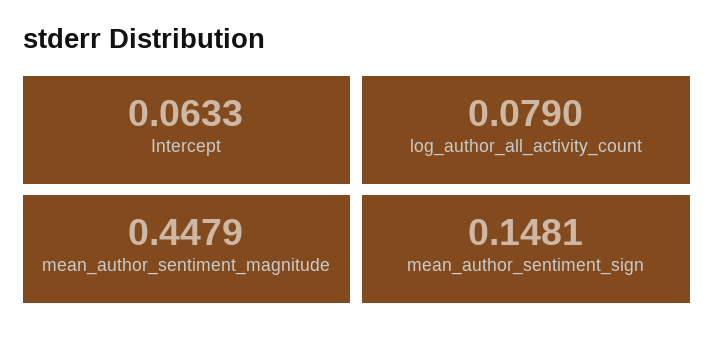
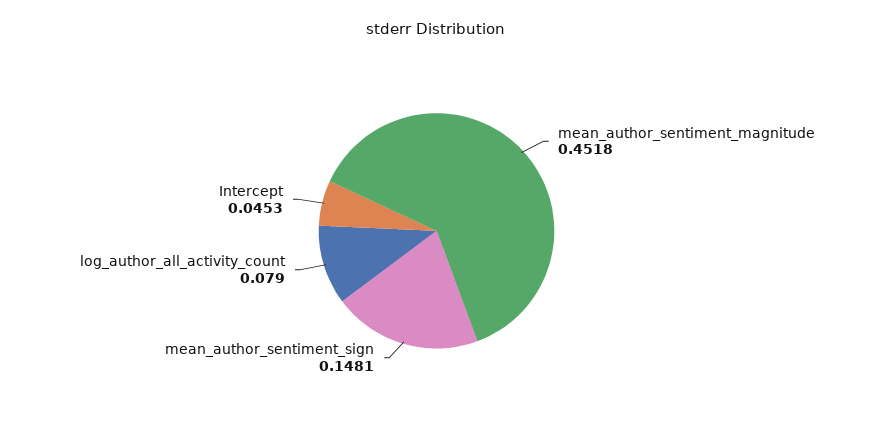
Intercept: 0.0633 -> 0.0453
mean_author_sentiment_magnitude: 0.4479 -> 0.4518

